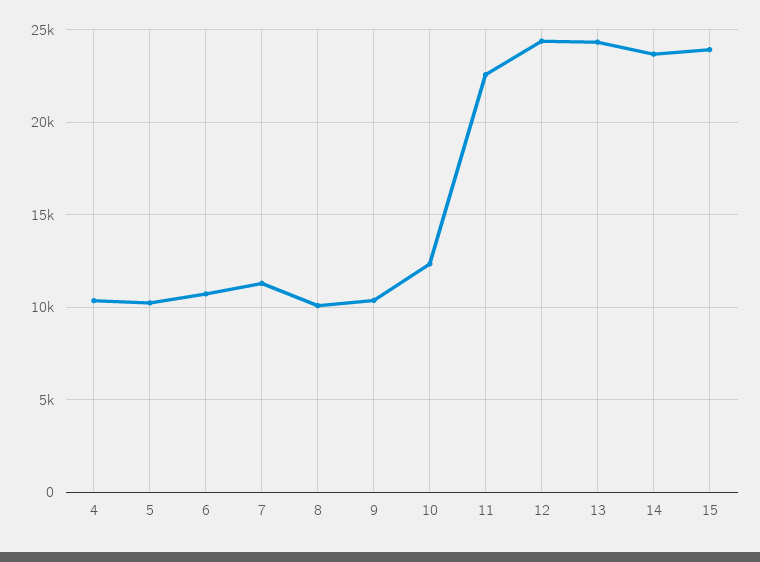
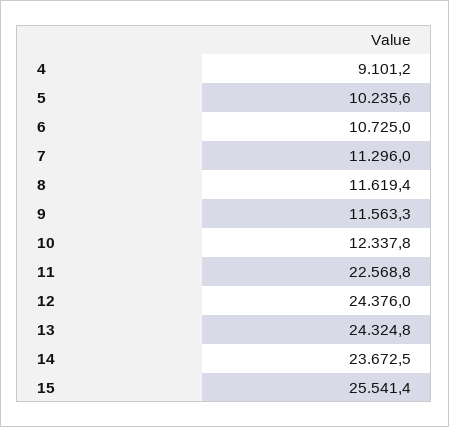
4: 10500 -> 9101.2
8: 10000 -> 11619.4
9: 10500 -> 11563.3
15: 24000 -> 25541.4

